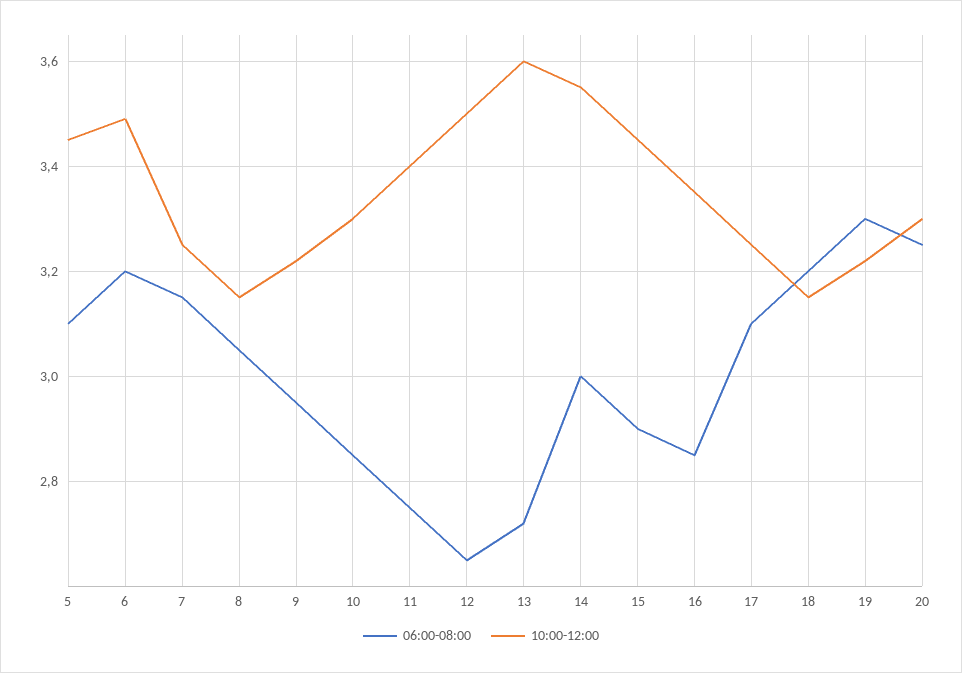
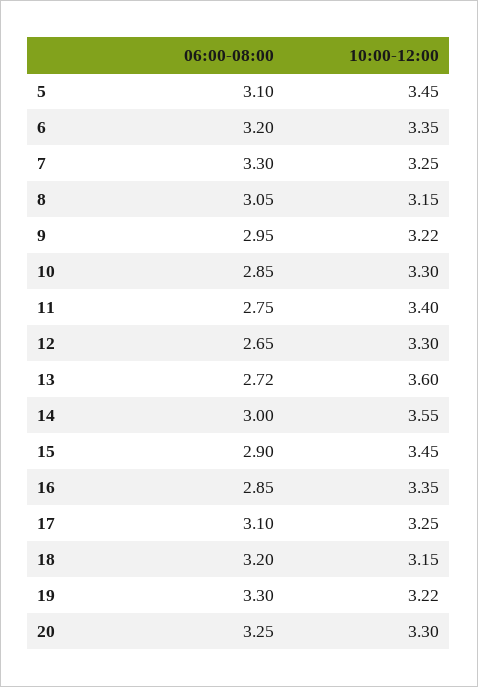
10:00-12:00, 6: 3.5 -> 3.35
06:00-08:00, 7: 3.15 -> 3.3
10:00-12:00, 12: 3.5 -> 3.3

